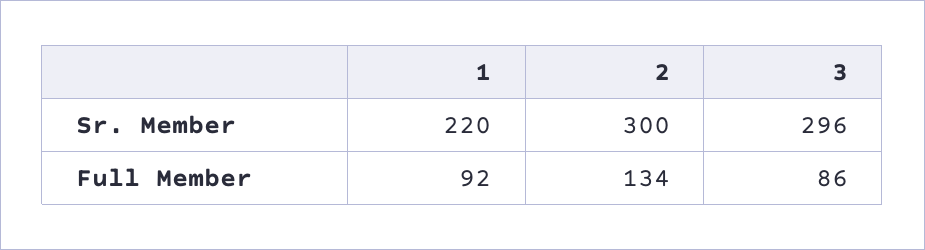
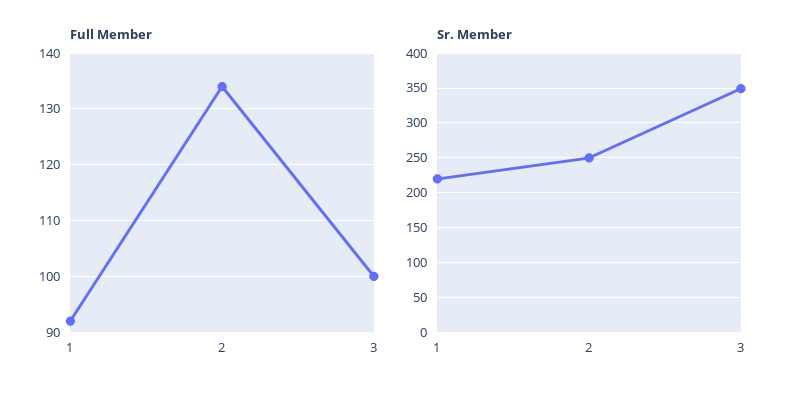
Sr. Member, 2: 300 -> 250
Sr. Member, 3: 296 -> 350
Full Member, 3: 86 -> 100

